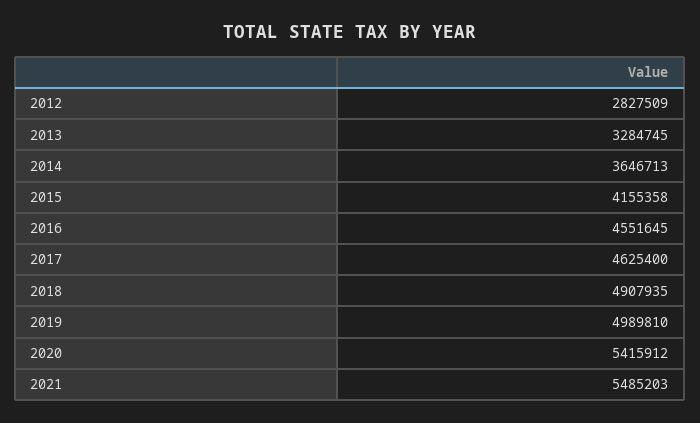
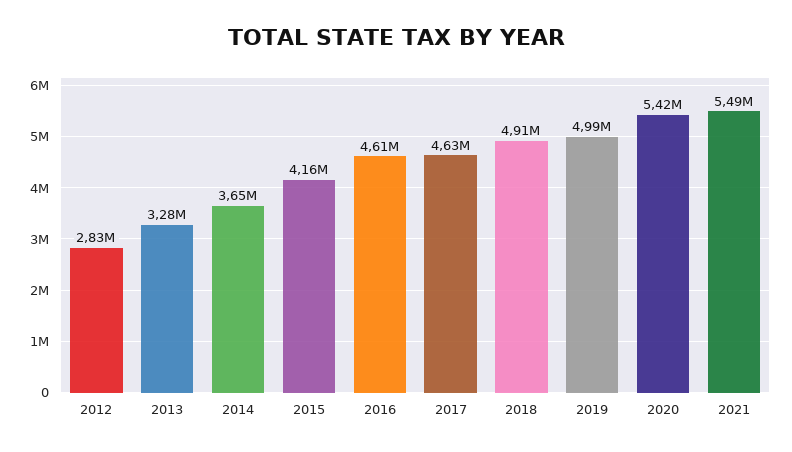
2016: 4551645 -> 4610000

